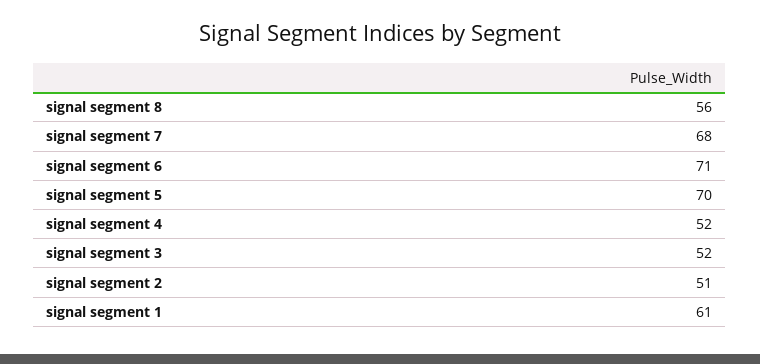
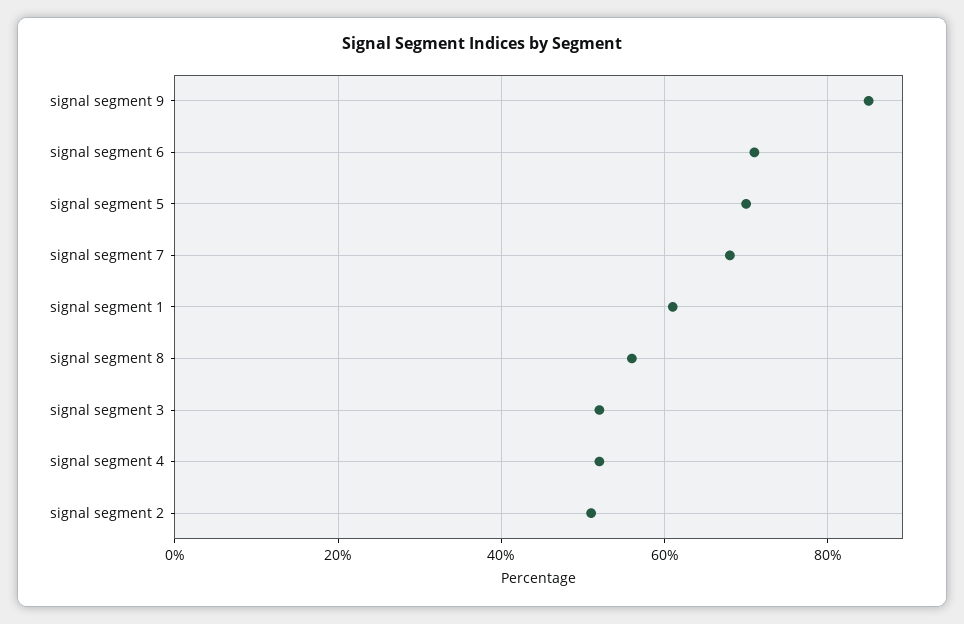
signal segment 9: none -> 85

